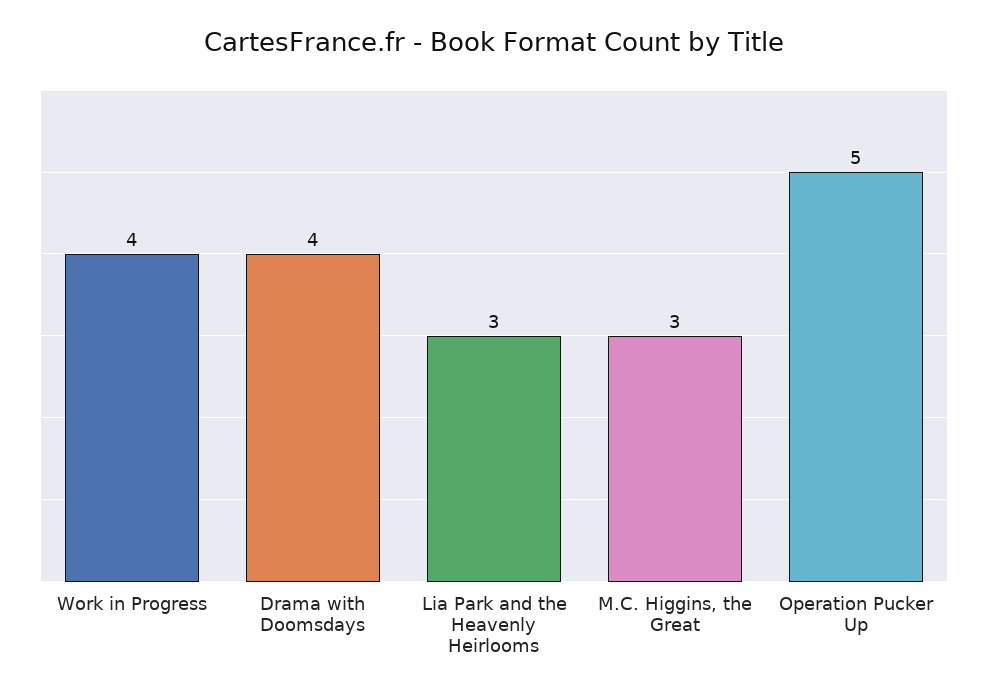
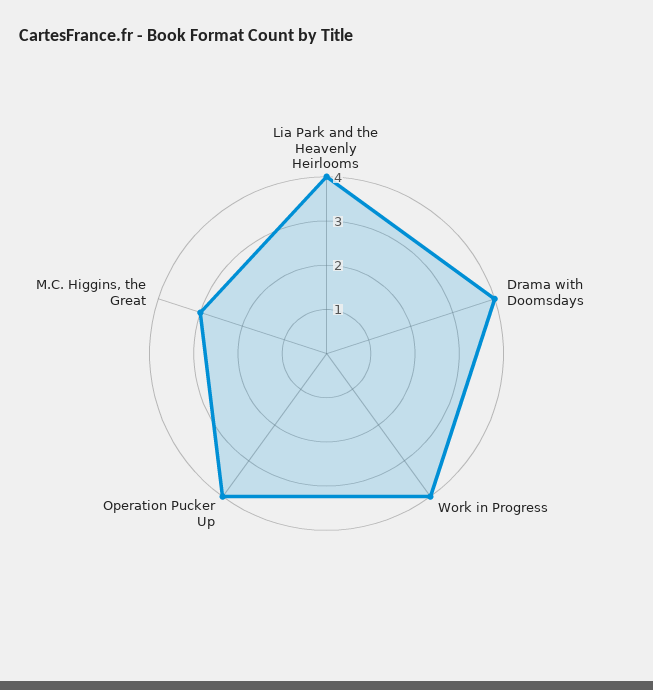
Lia Park and the Heavenly Heirlooms: 3 -> 4
Operation Pucker Up: 5 -> 4

